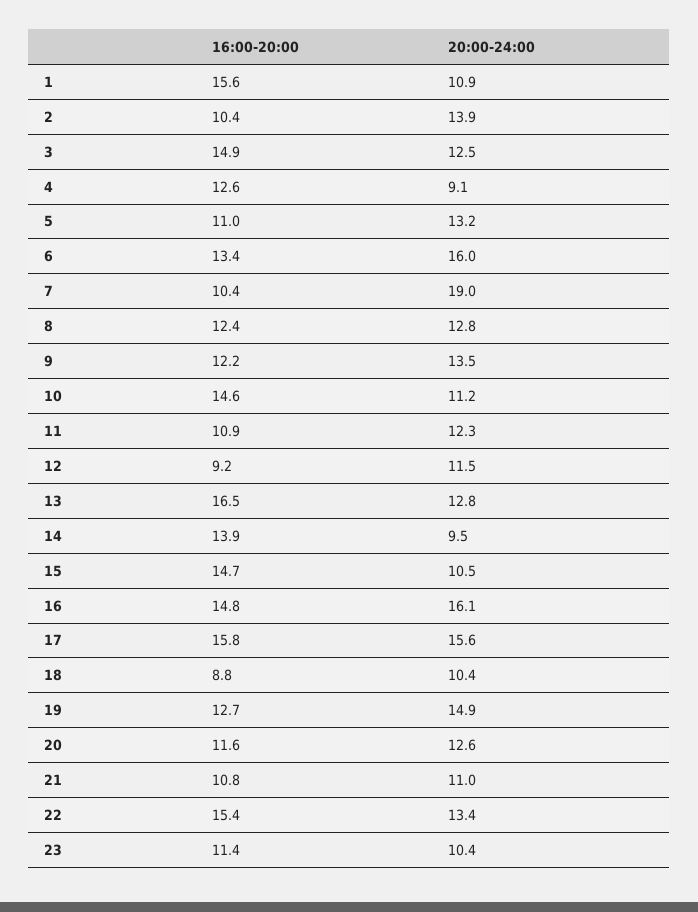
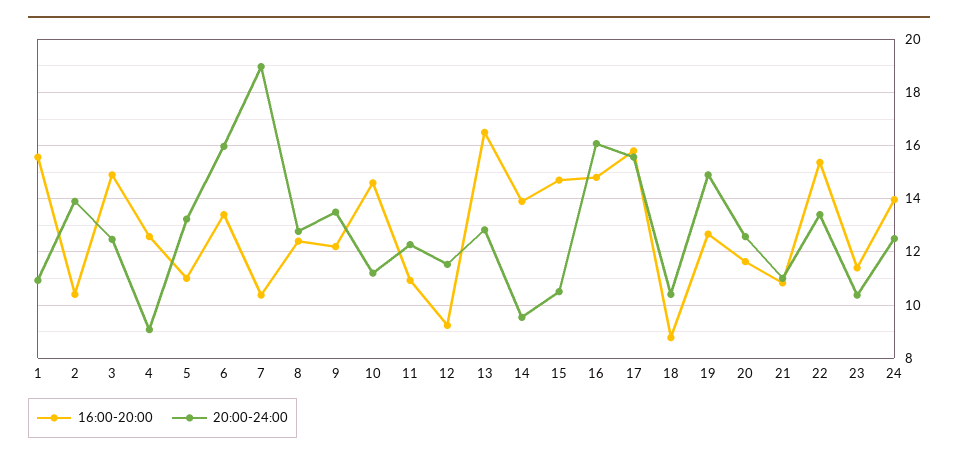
16:00-20:00, 24: none -> 14
20:00-24:00, 24: none -> 12.5

